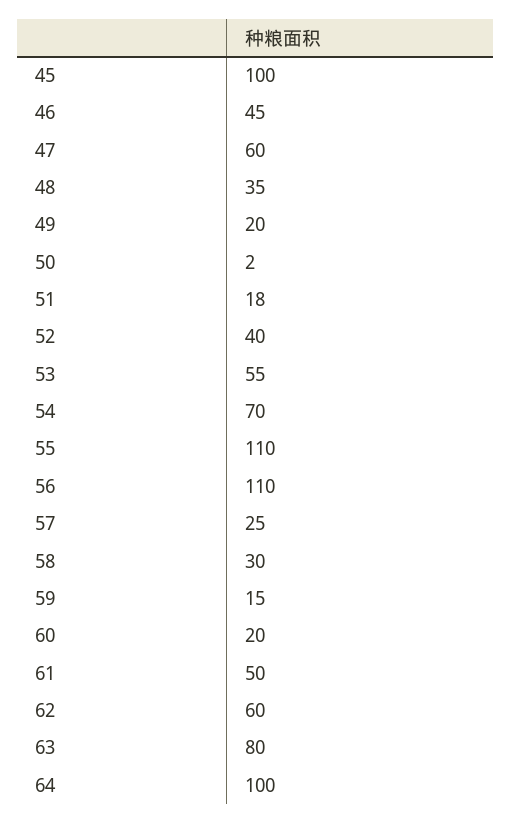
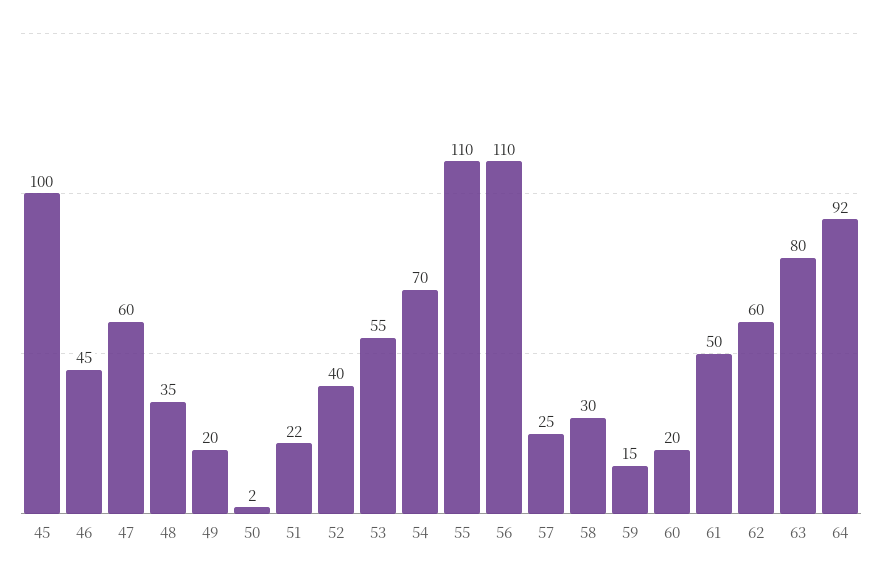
51: 18 -> 22
64: 100 -> 92

